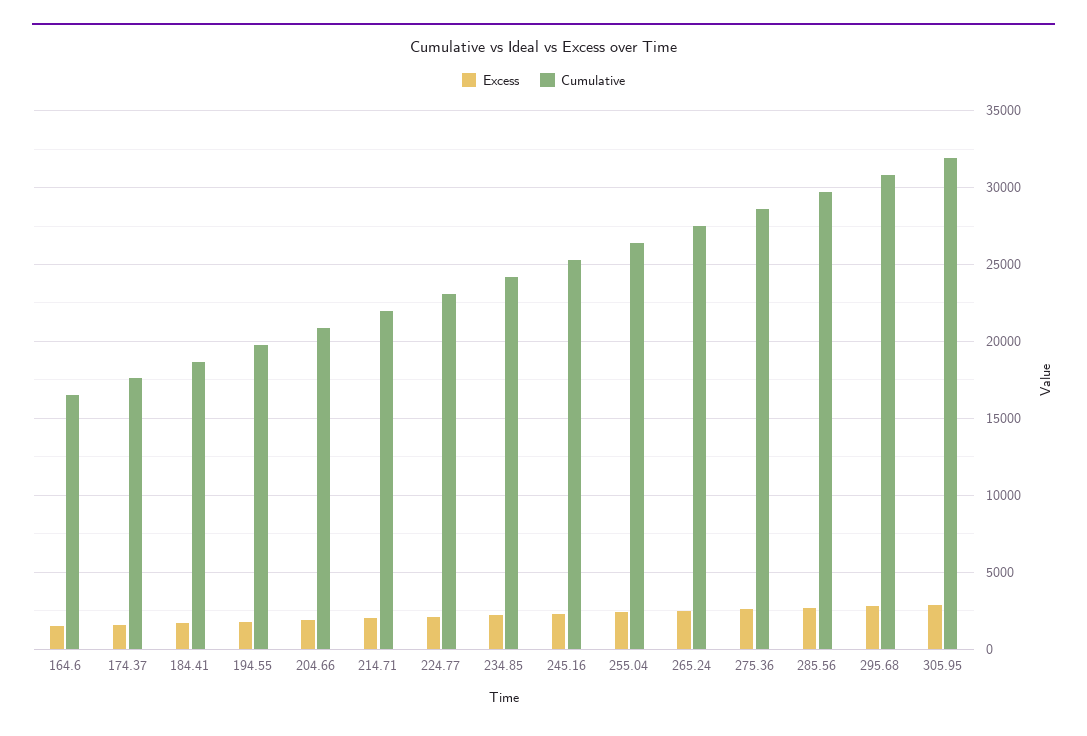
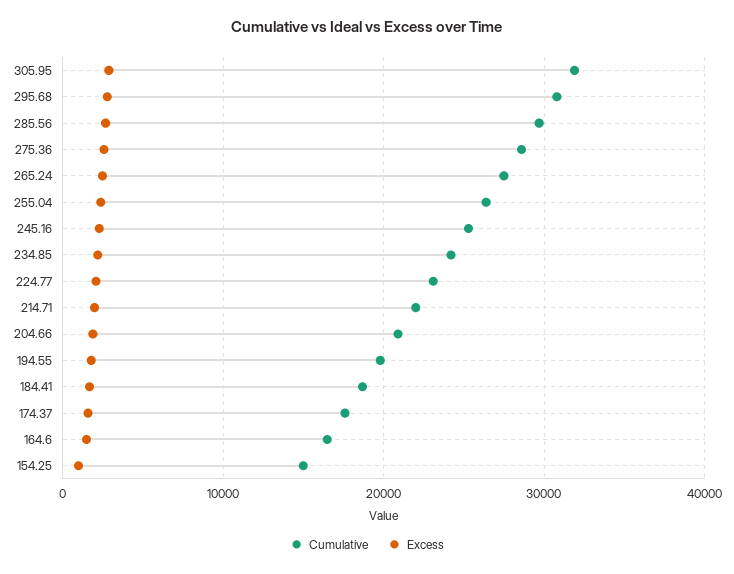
Cumulative, 154.25: none -> 15000
Excess, 154.25: none -> 1000

